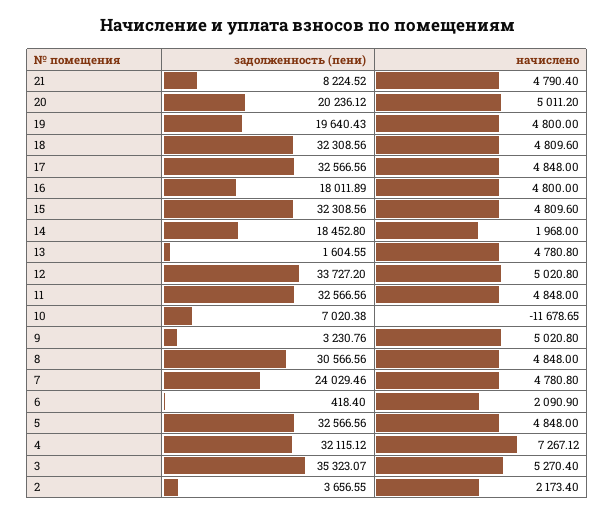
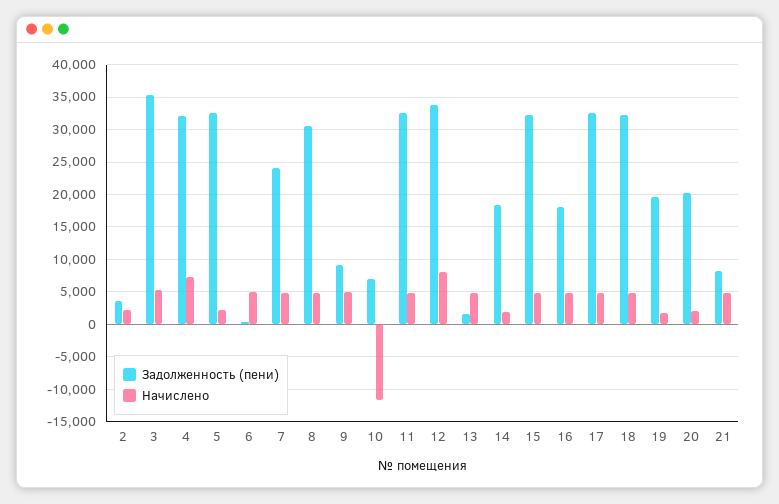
начислено, 20: 5011.2 -> 2000
начислено, 19: 4800 -> 2000
начислено, 12: 5020.8 -> 8000
задолженность (пени), 9: 3230.76 -> 9000
начислено, 6: 2090.9 -> 5000
начислено, 5: 4848 -> 2000

